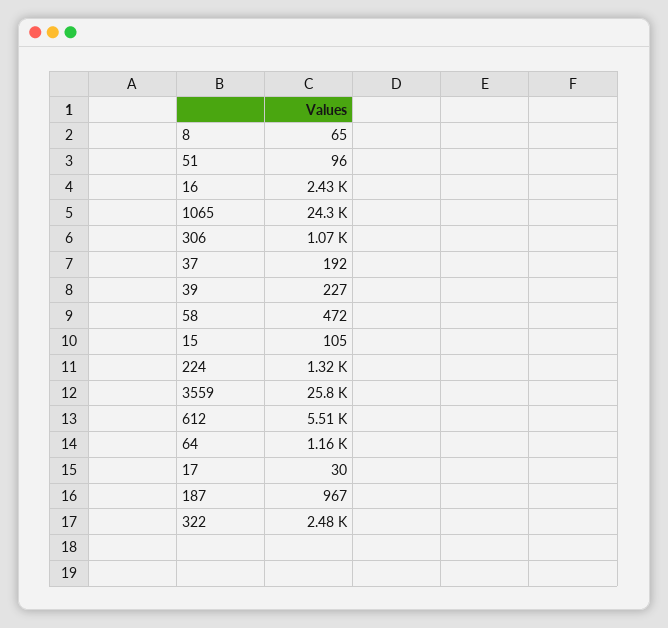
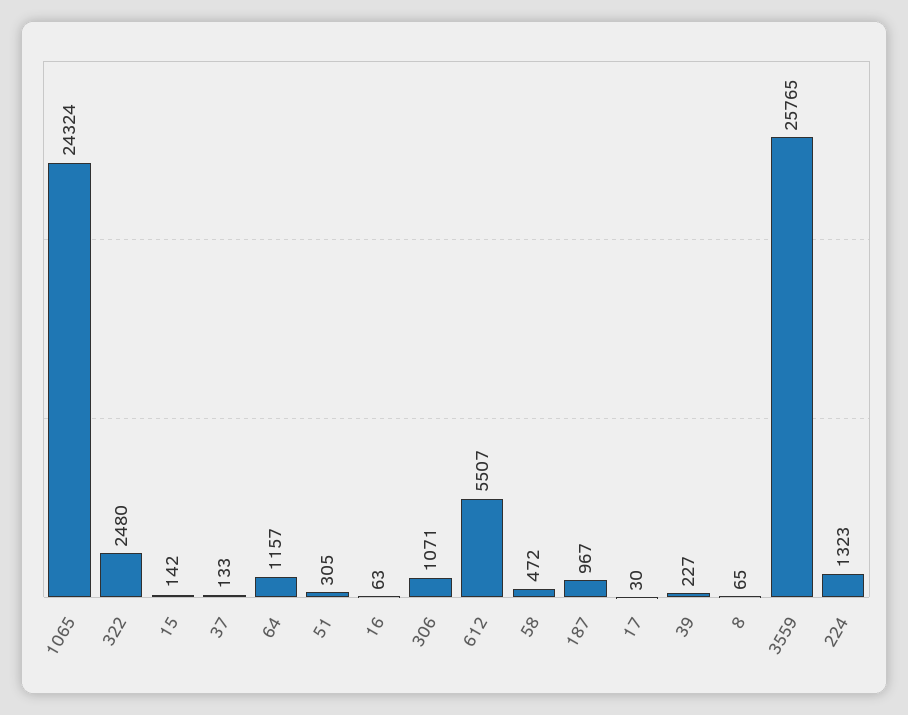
51: 96 -> 305
16: 2430 -> 63
37: 192 -> 133
15: 105 -> 142

